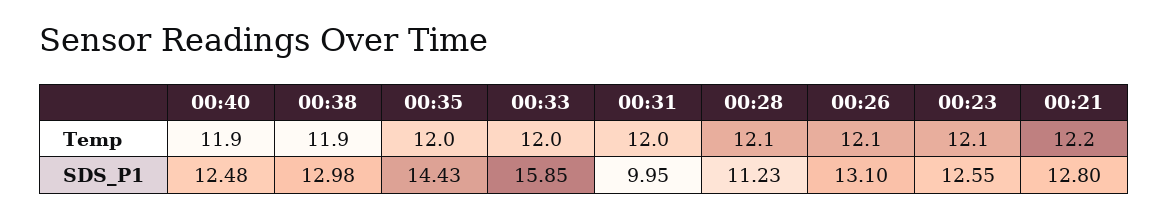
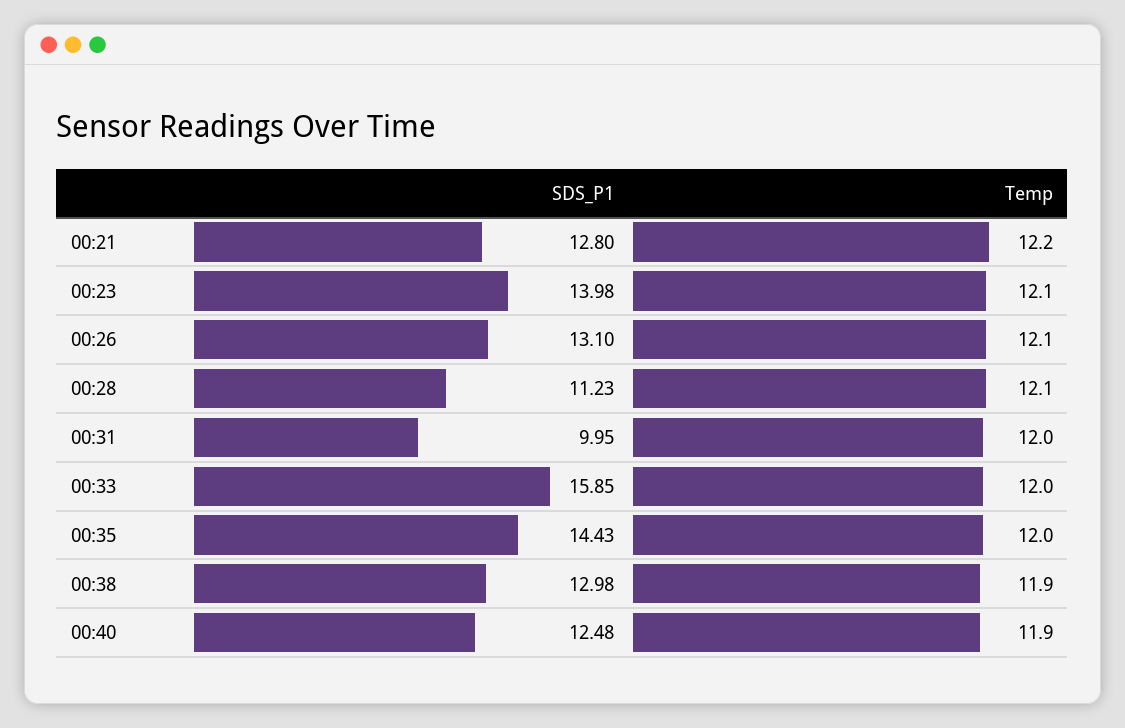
00:23, SDS_P1: 12.55 -> 13.98

